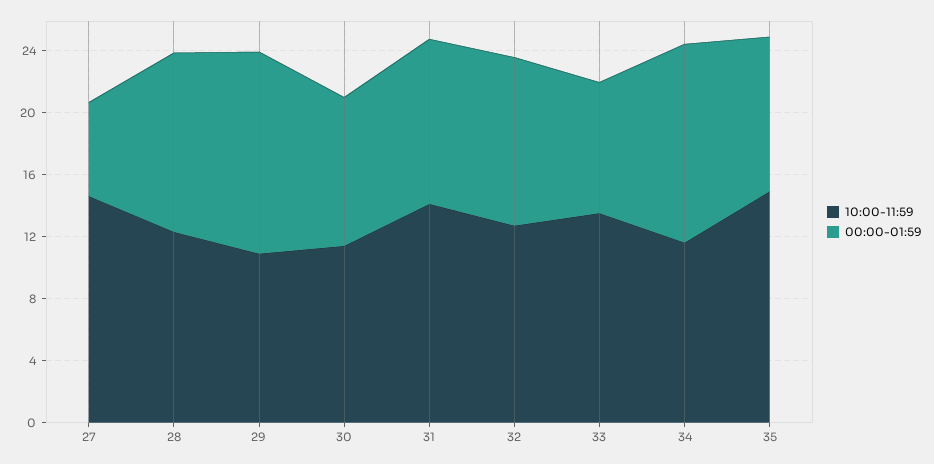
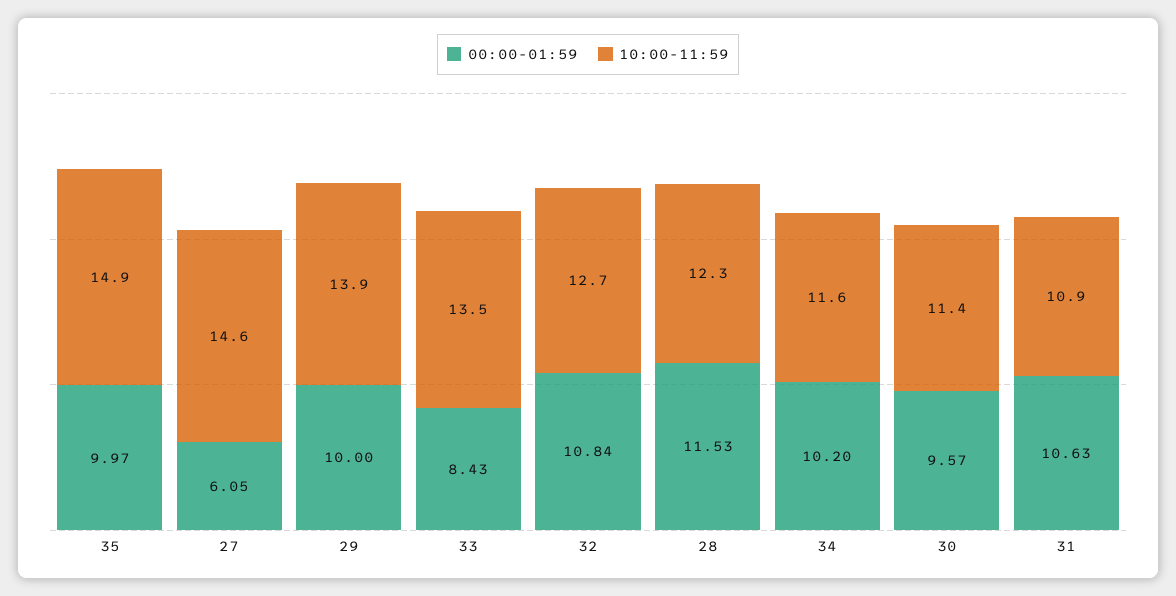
10:00-11:59, 29: 11 -> 13.9
00:00-01:59, 29: 13 -> 10
10:00-11:59, 31: 14 -> 10.9
00:00-01:59, 34: 13 -> 10.2

